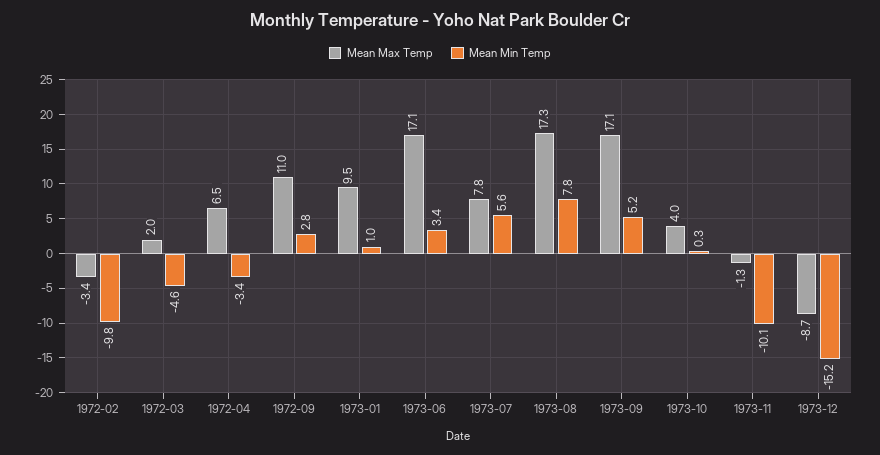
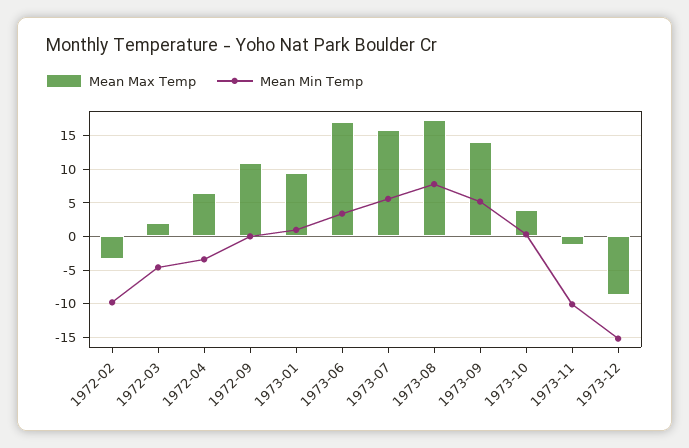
Mean Min Temp, 1972-09: 2.8 -> 0
Mean Max Temp, 1973-07: 7.8 -> 16
Mean Max Temp, 1973-09: 17.1 -> 14

